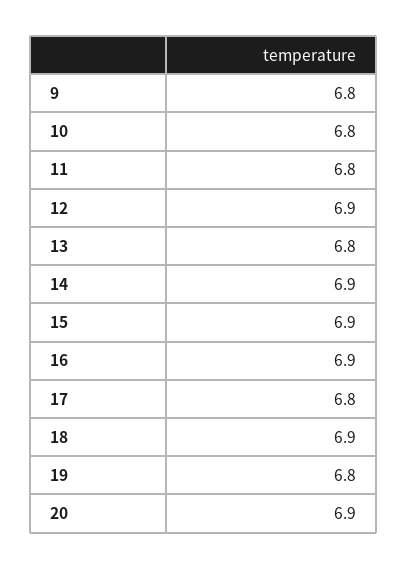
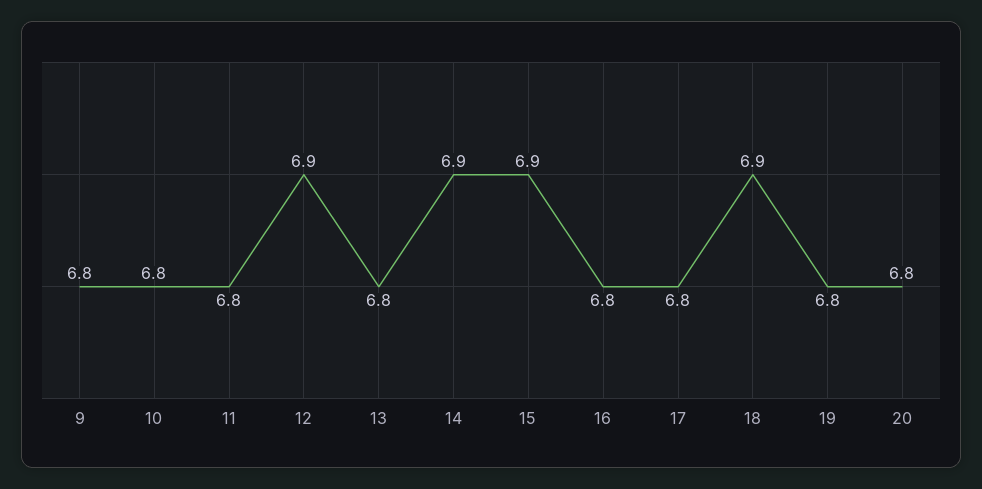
16: 6.9 -> 6.8
20: 6.9 -> 6.8

